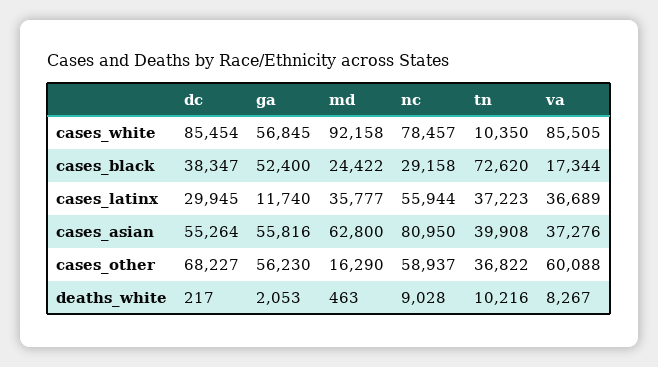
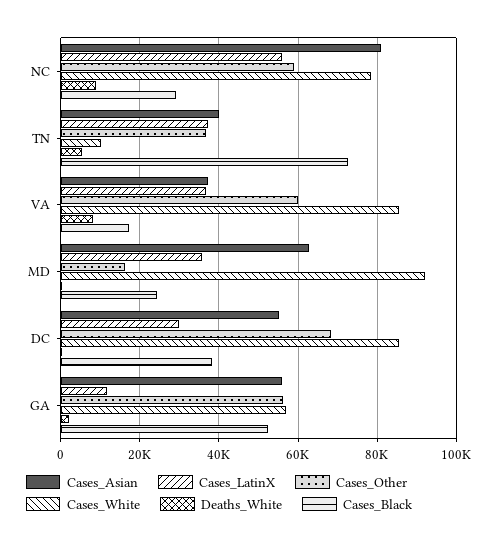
deaths_white, tn: 10216 -> 6000

